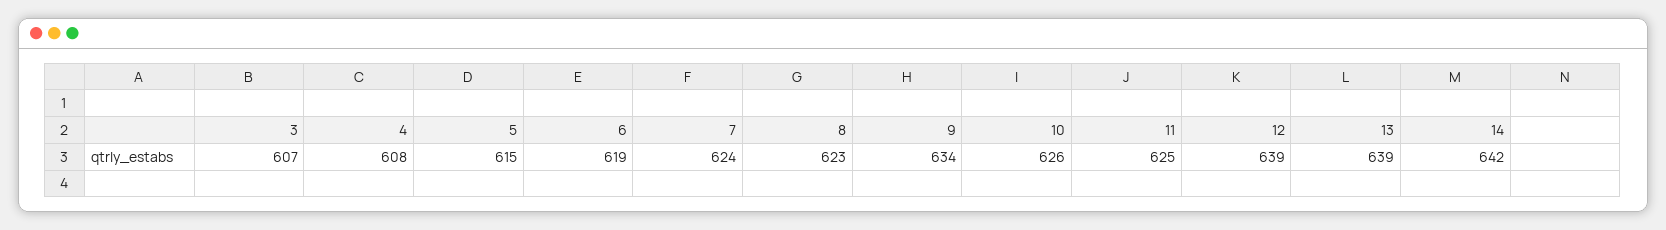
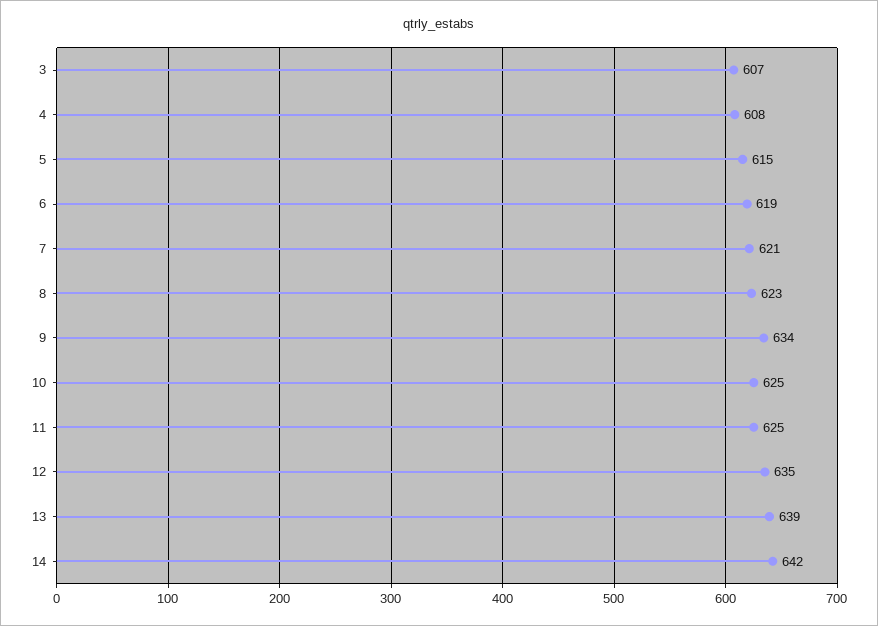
7: 624 -> 621
10: 626 -> 625
12: 639 -> 635

